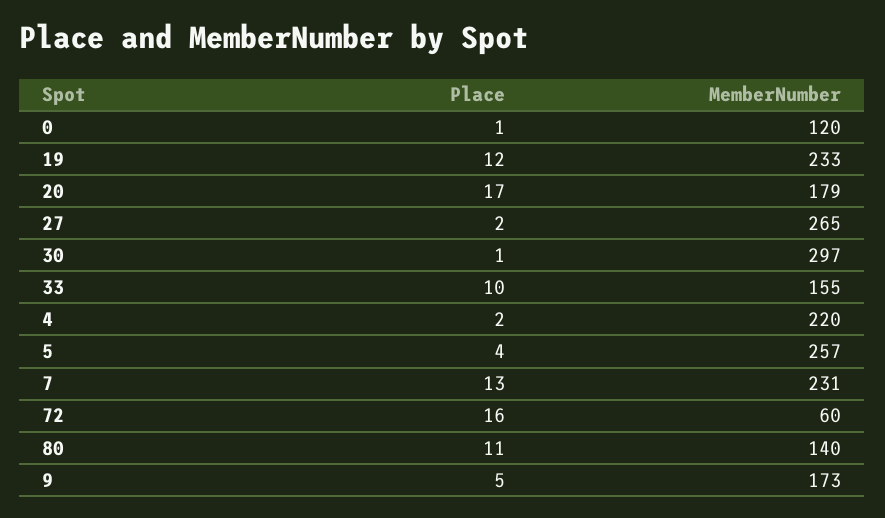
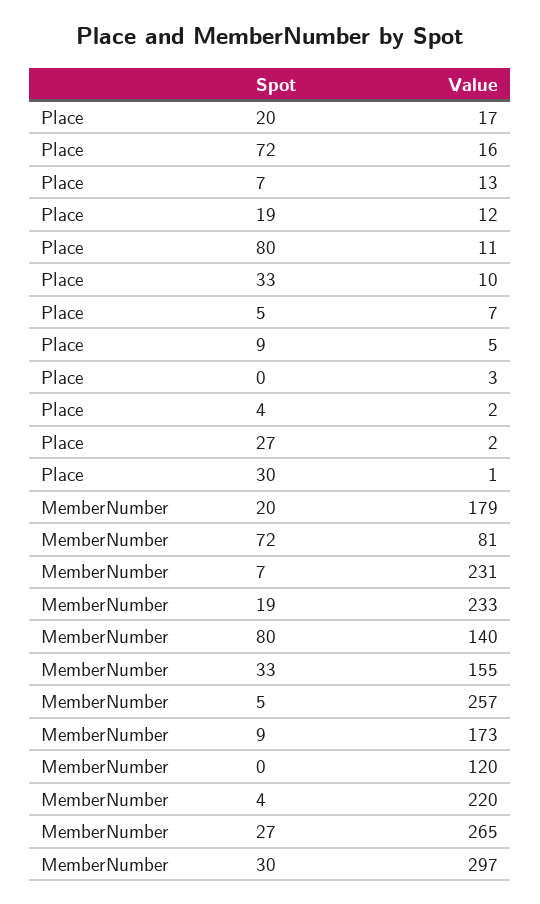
Place, 0: 1 -> 3
Place, 5: 4 -> 7
MemberNumber, 72: 60 -> 81

